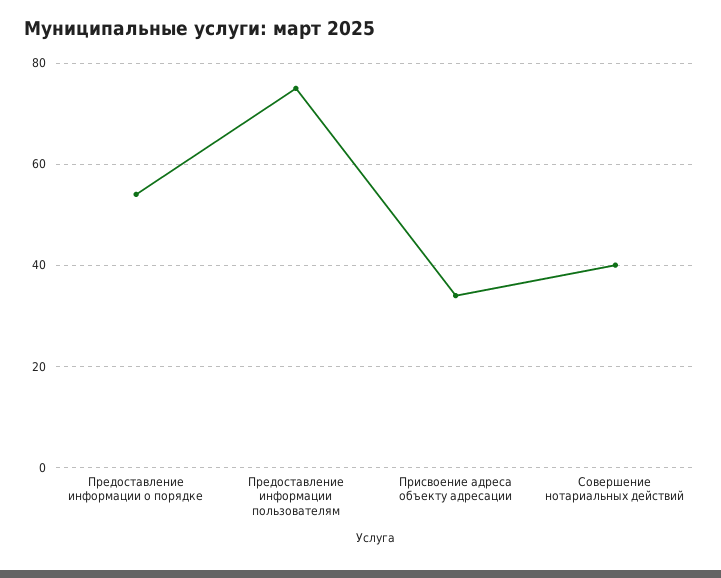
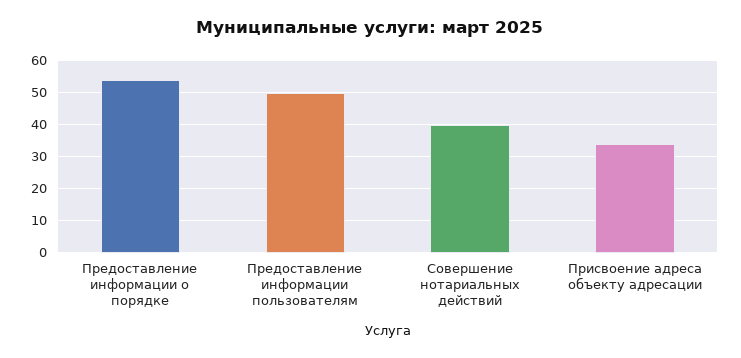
Предоставление информации пользователям: 75 -> 50

